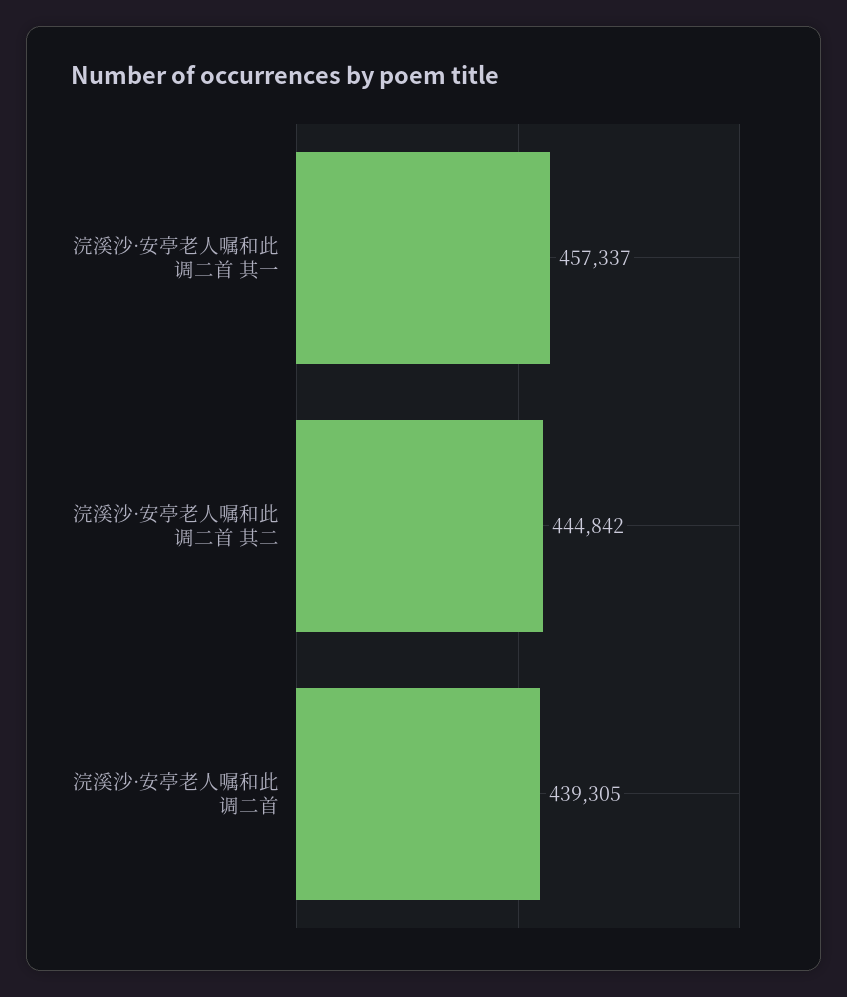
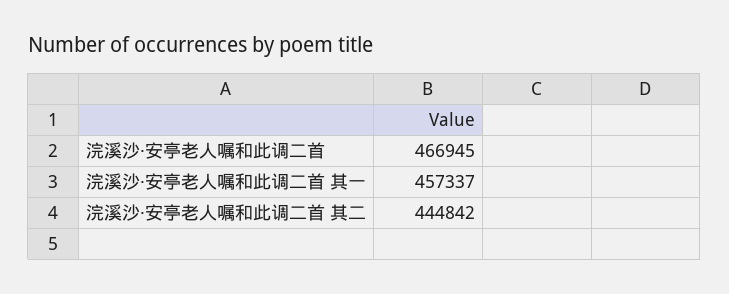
浣溪沙·安亭老人嘱和此调二首: 439305 -> 466945

